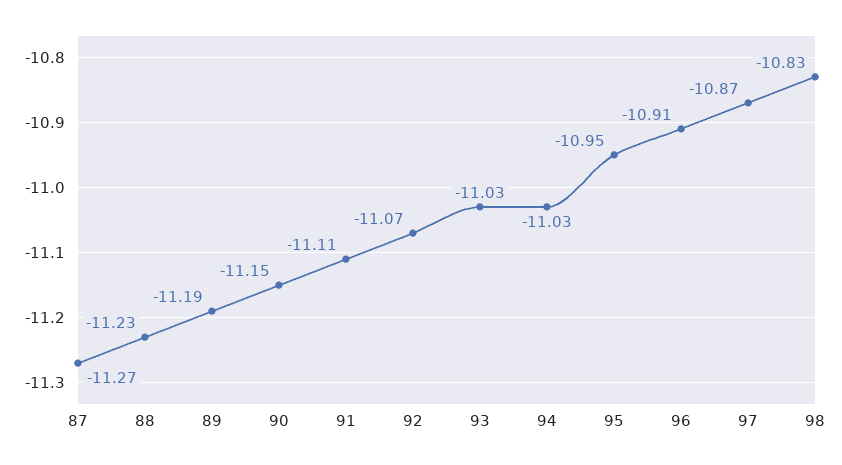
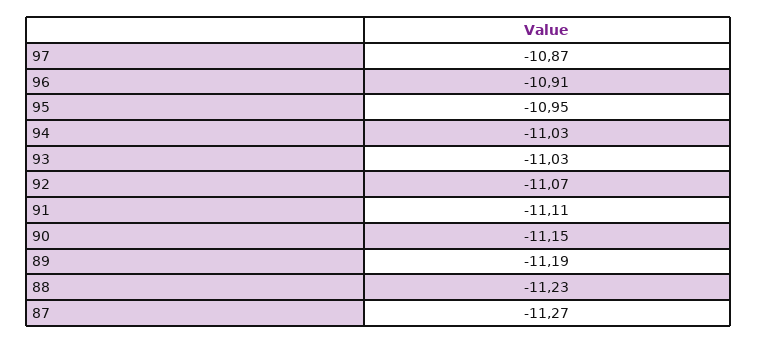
98: -10.83 -> none

